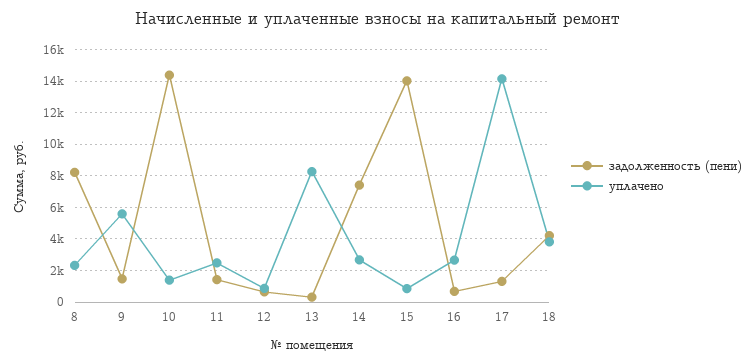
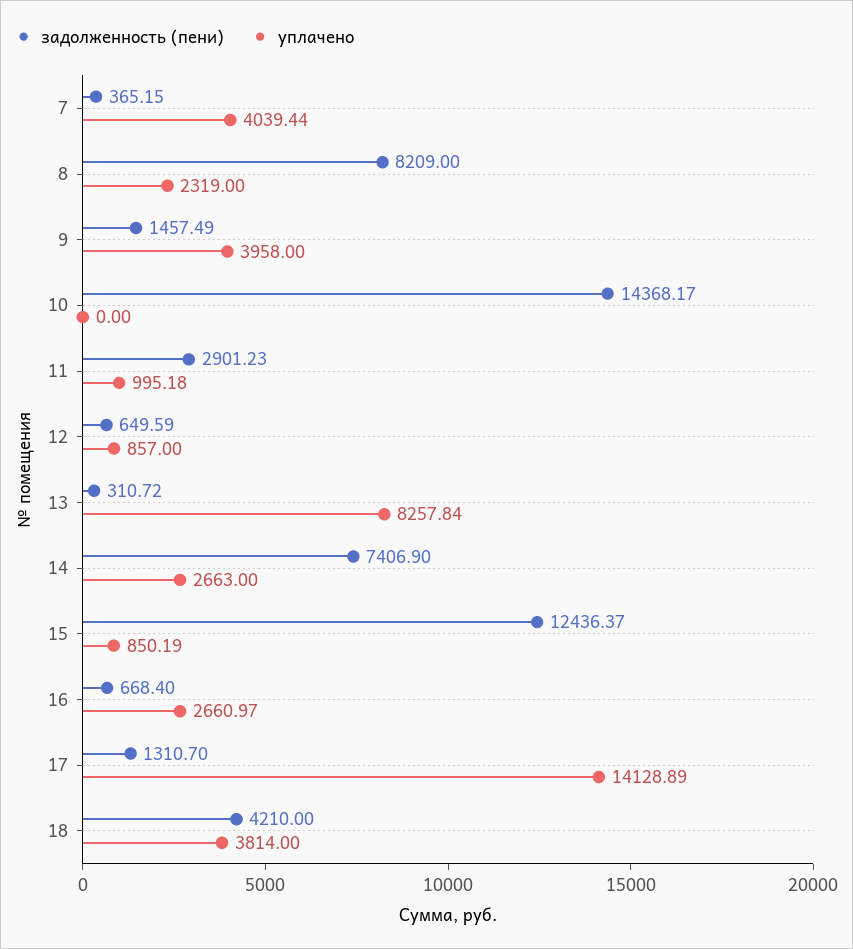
уплачено, 9: 5500 -> 3958
уплачено, 10: 1500 -> 0
задолженность (пени), 11: 1500 -> 2901.23
уплачено, 11: 2500 -> 995.18
задолженность (пени), 15: 14000 -> 12436.37
задолженность (пени), 7: none -> 365.15
уплачено, 7: none -> 4039.44

